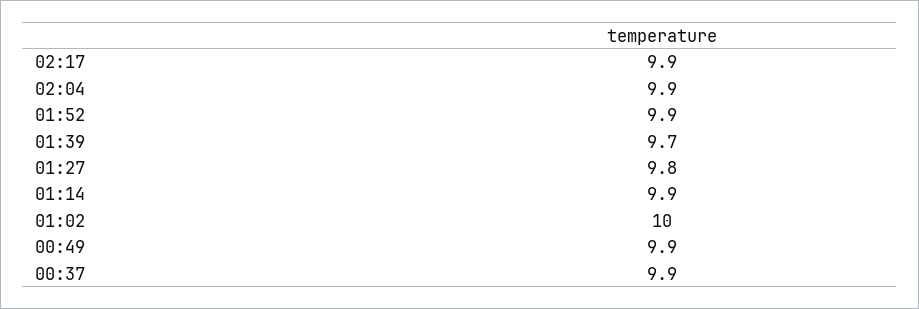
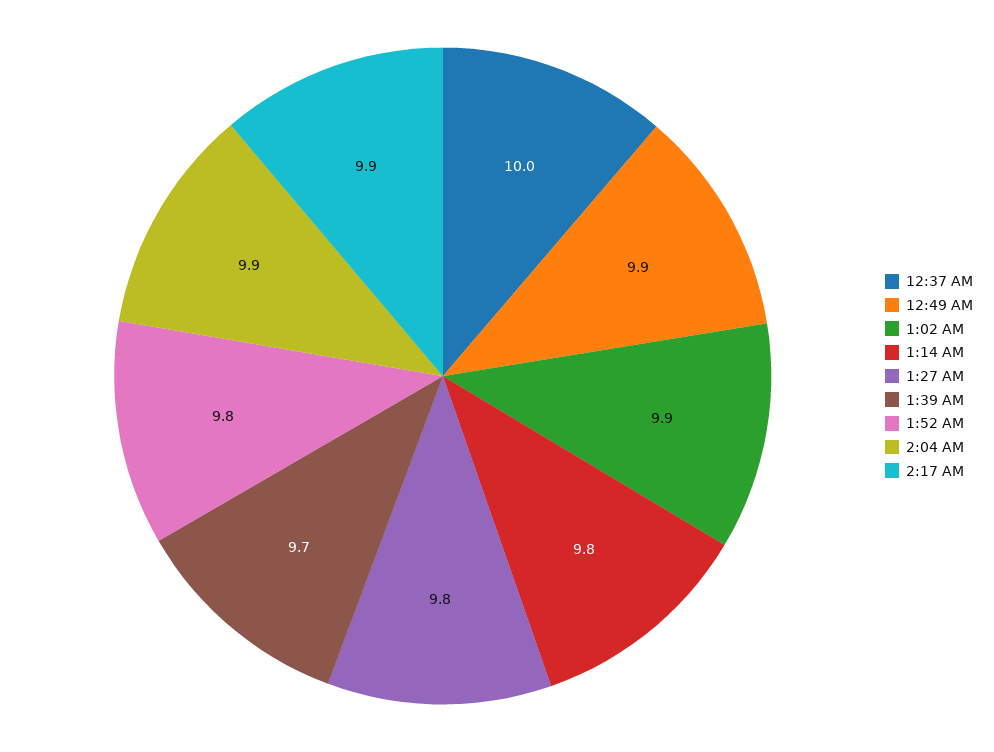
01:52: 9.9 -> 9.8
01:14: 9.9 -> 9.8
01:02: 10 -> 9.9
00:37: 9.9 -> 10

